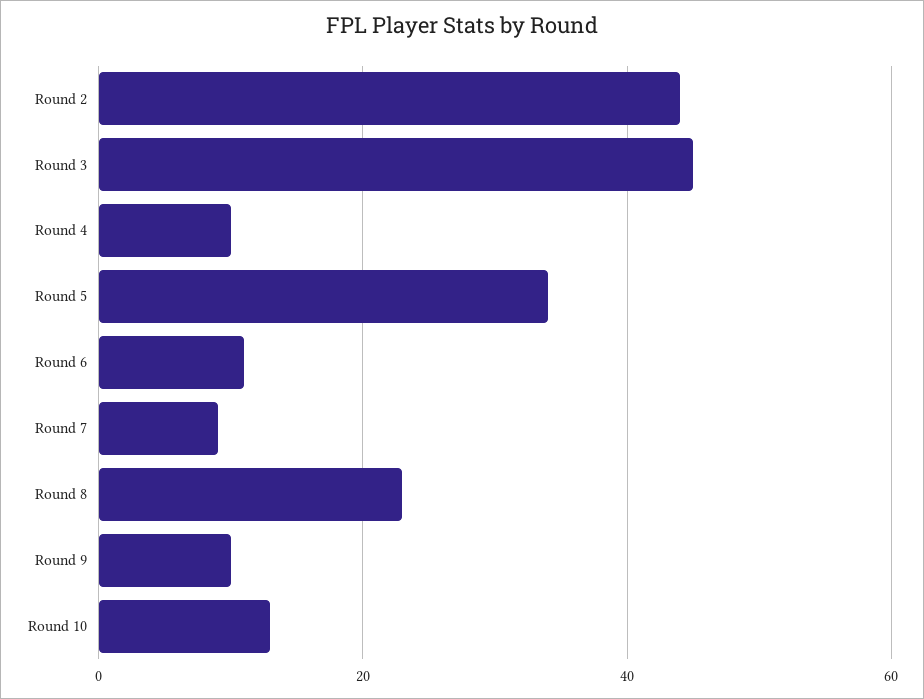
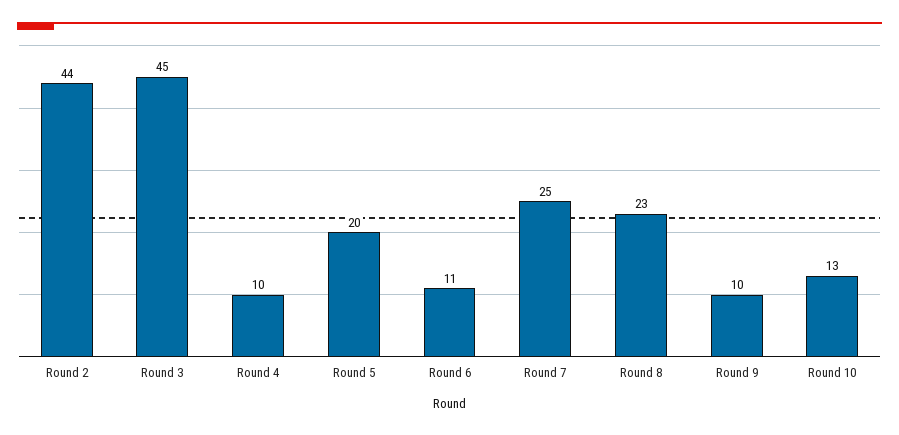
Round 5: 35 -> 20
Round 7: 10 -> 25

